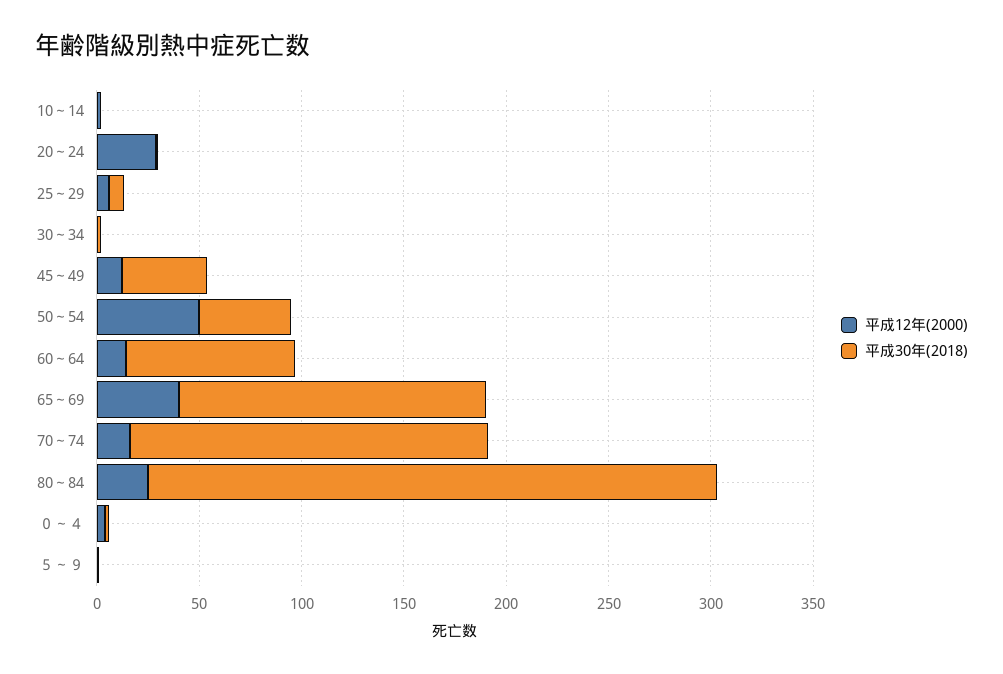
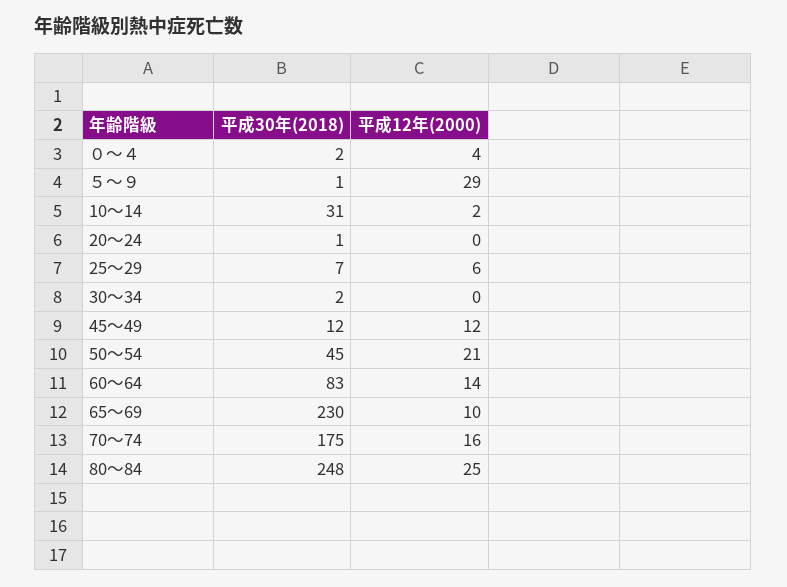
平成30年(2018), 10～14: 0 -> 31
平成12年(2000), 20～24: 30 -> 0
平成30年(2018), 45～49: 40 -> 12
平成12年(2000), 50～54: 50 -> 21
平成12年(2000), 65～69: 40 -> 10
平成30年(2018), 65～69: 150 -> 230
平成30年(2018), 80～84: 280 -> 248
平成12年(2000), ５～９: 0 -> 29

